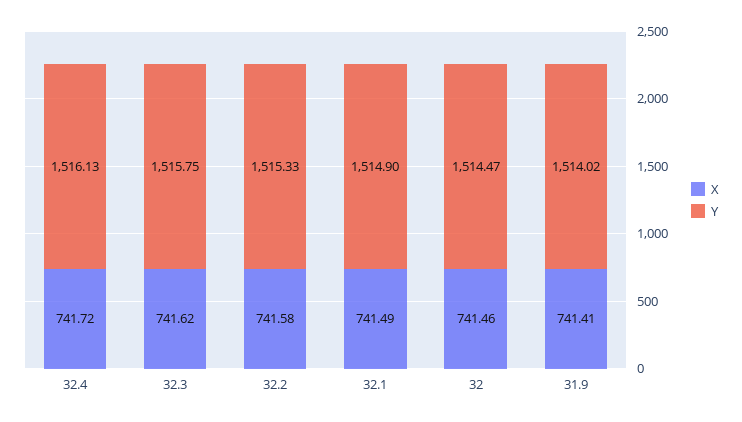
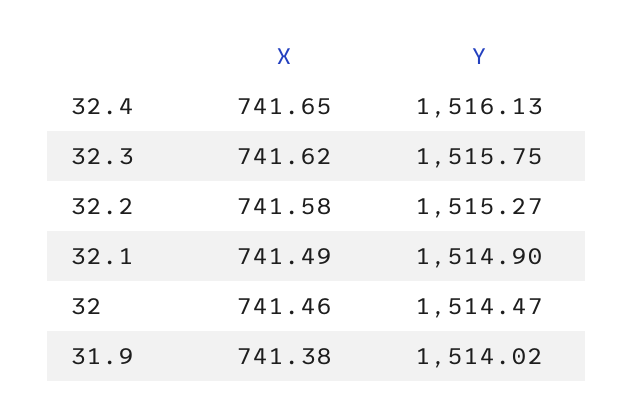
X, 32.4: 741.72 -> 741.65
Y, 32.2: 1515.33 -> 1515.27
X, 31.9: 741.41 -> 741.38

